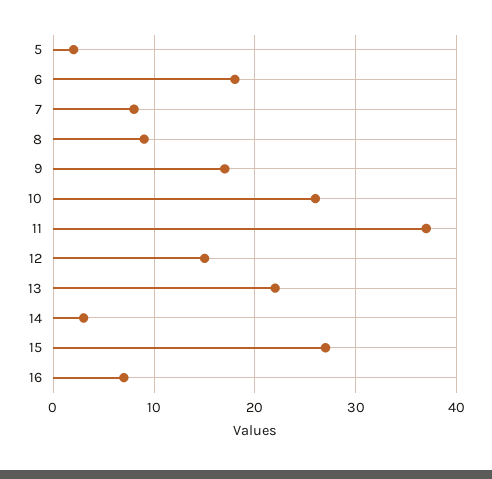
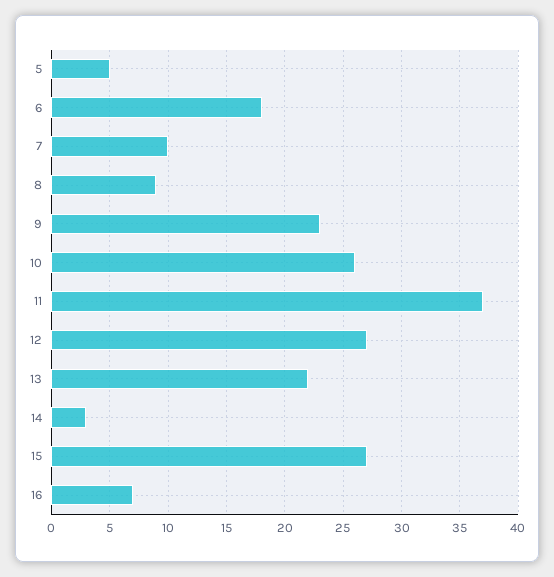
5: 2 -> 5
7: 8 -> 10
9: 17 -> 23
12: 15 -> 27

